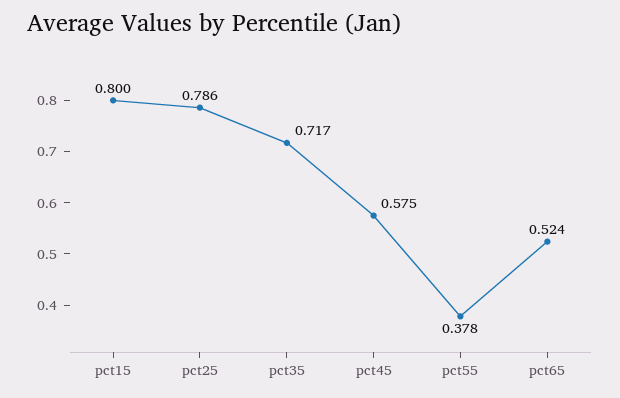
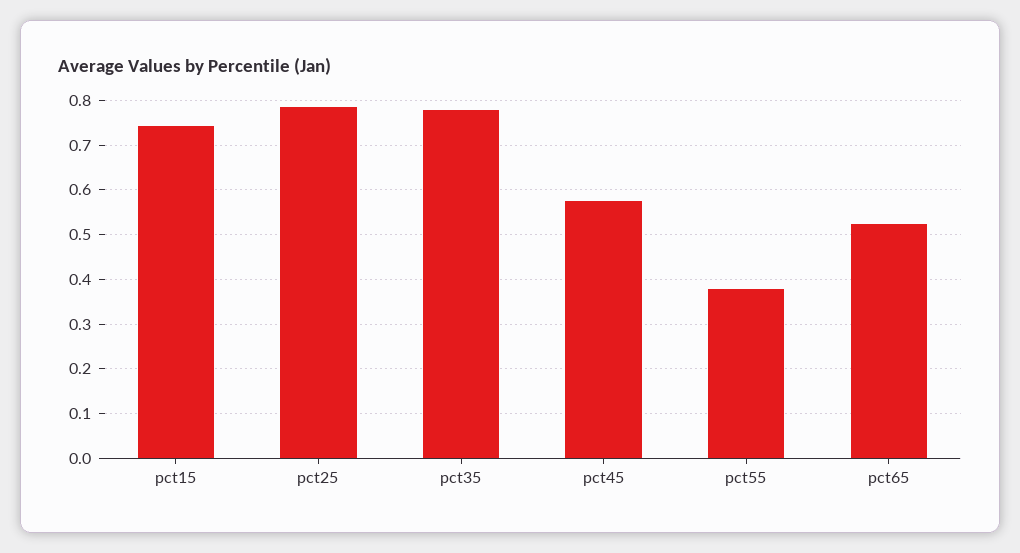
pct15: 0.8 -> 0.74
pct35: 0.717 -> 0.78

